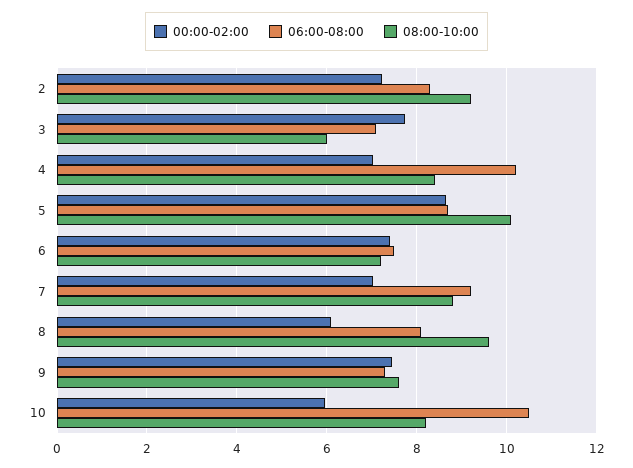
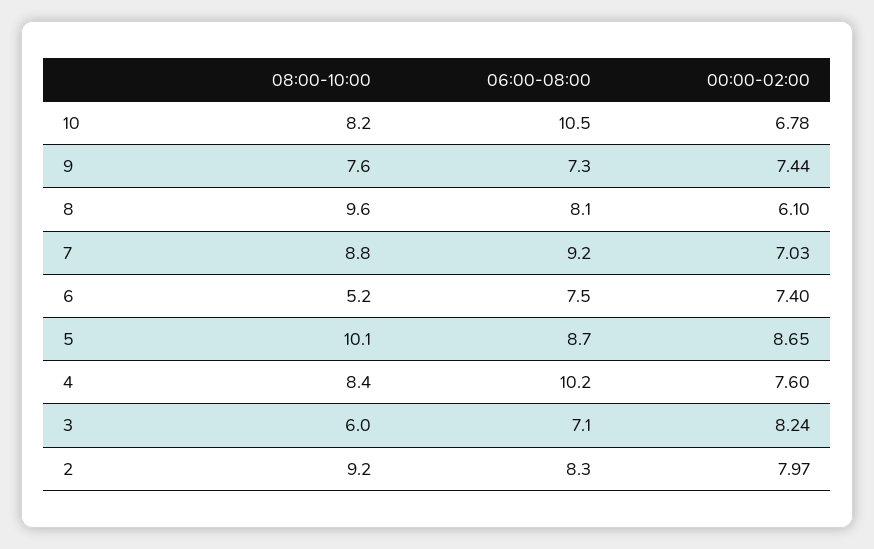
00:00-02:00, 2: 7.2 -> 7.97
00:00-02:00, 3: 7.8 -> 8.24
00:00-02:00, 4: 7 -> 7.6
08:00-10:00, 6: 7.2 -> 5.2
00:00-02:00, 10: 6 -> 6.78

